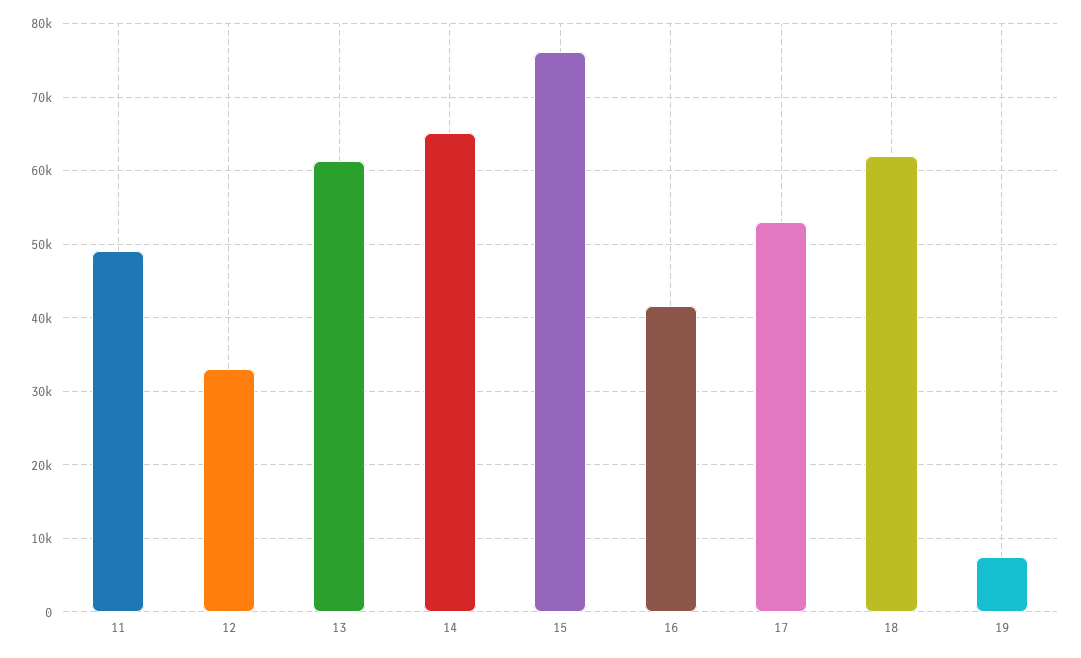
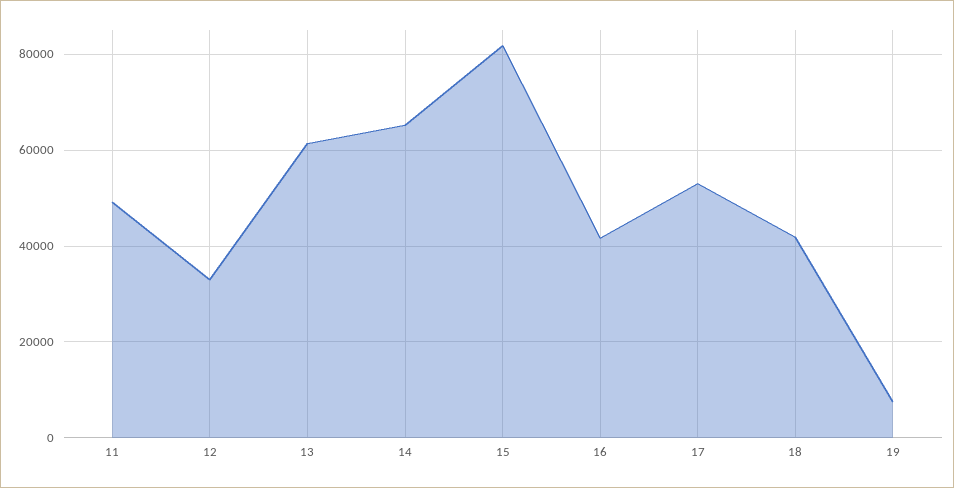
15: 76000 -> 82000
18: 62000 -> 42000

